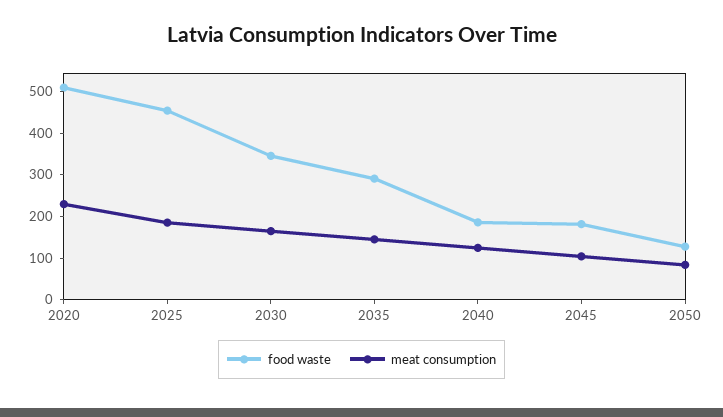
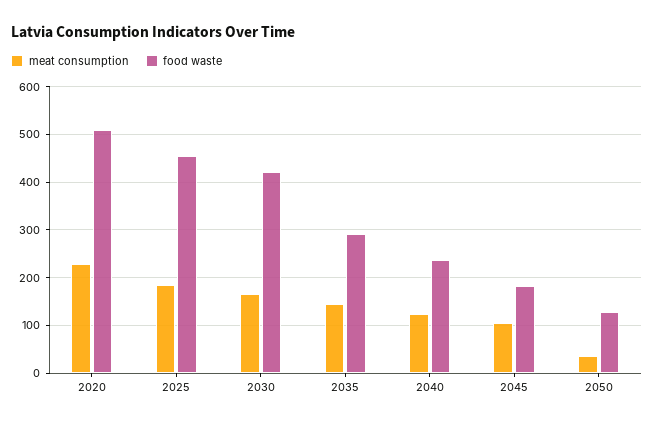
food waste, 2030: 340 -> 420
food waste, 2040: 180 -> 240
meat consumption, 2050: 80 -> 40

